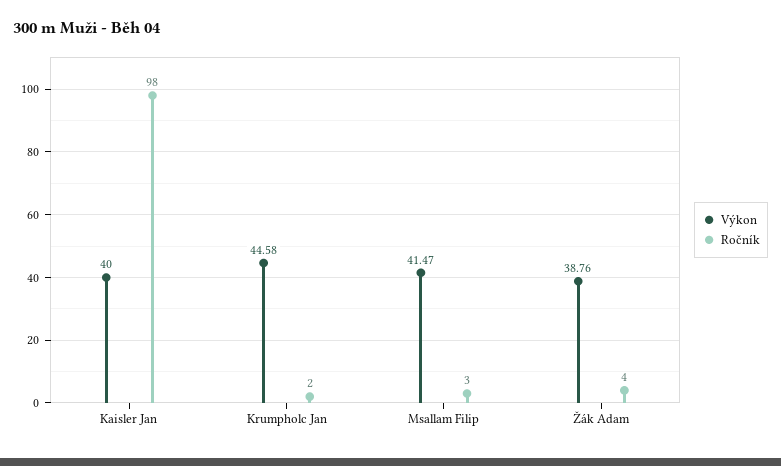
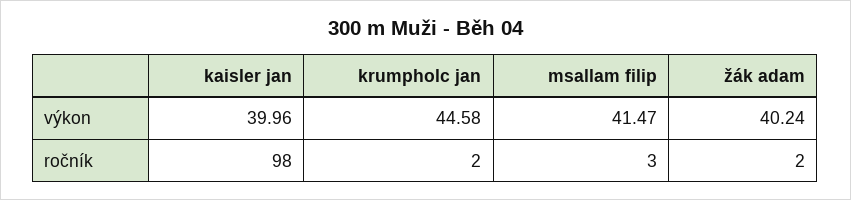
Výkon, Kaisler Jan: 40 -> 39.96
Výkon, Žák Adam: 38.76 -> 40.24
Ročník, Žák Adam: 4 -> 2

